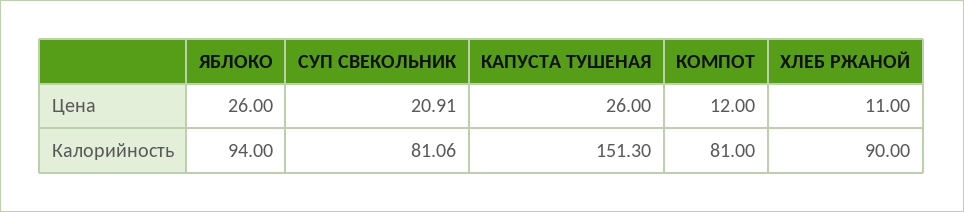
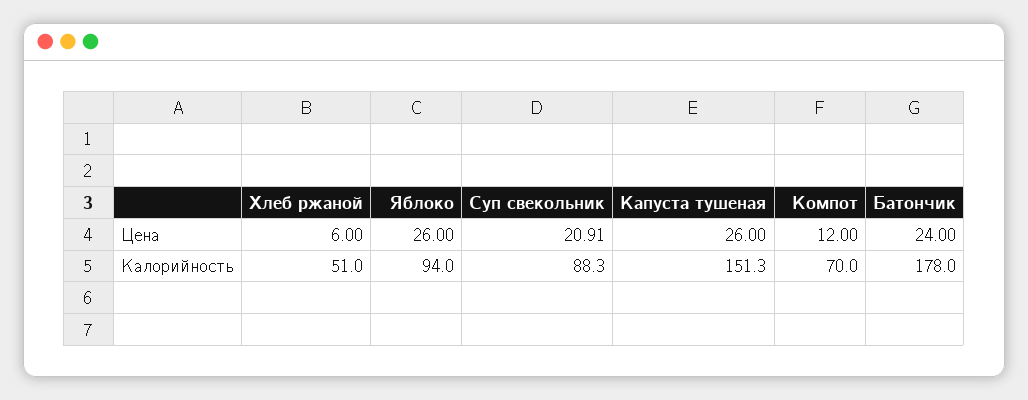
ХЛЕБ РЖАНОЙ, Цена: 11 -> 6
СУП СВЕКОЛЬНИК, Калорийность: 81.06 -> 88.3
КОМПОТ, Калорийность: 81 -> 70
ХЛЕБ РЖАНОЙ, Калорийность: 90 -> 51
Батончик, Цена: none -> 24
Батончик, Калорийность: none -> 178

